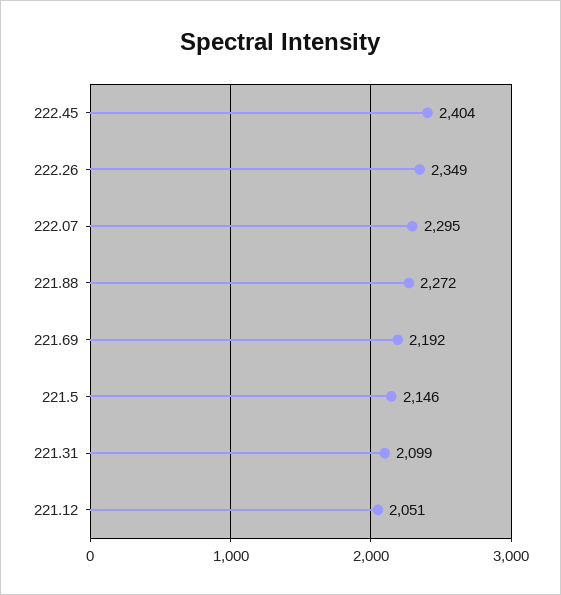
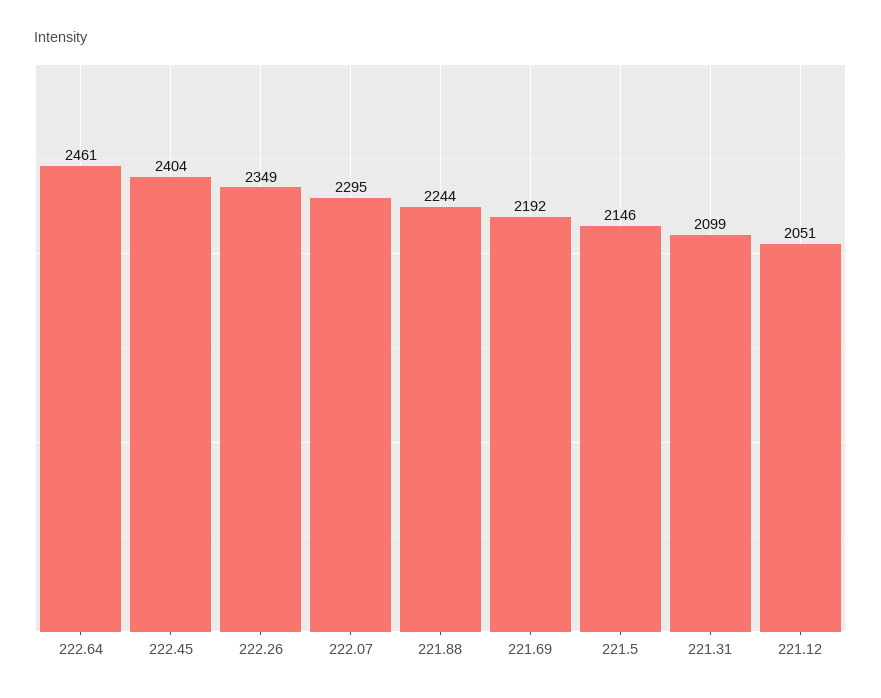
221.88: 2272 -> 2244
222.64: none -> 2461

